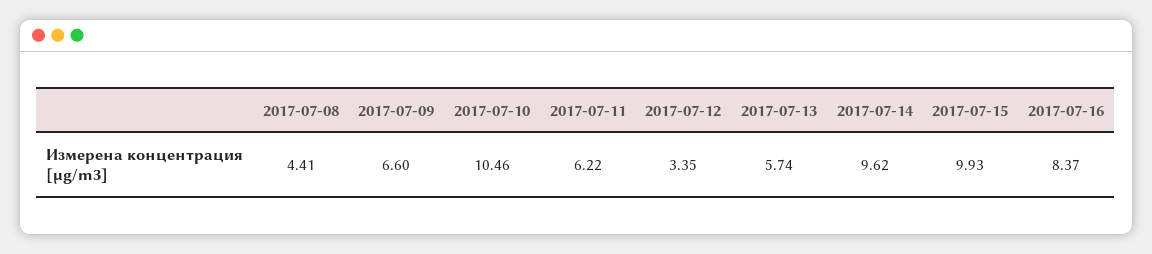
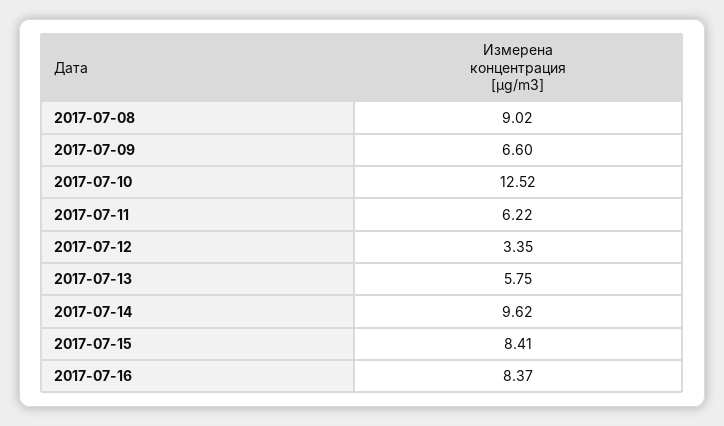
2017-07-08: 4.41 -> 9.02
2017-07-10: 10.46 -> 12.52
2017-07-13: 5.74 -> 5.75
2017-07-15: 9.93 -> 8.41

